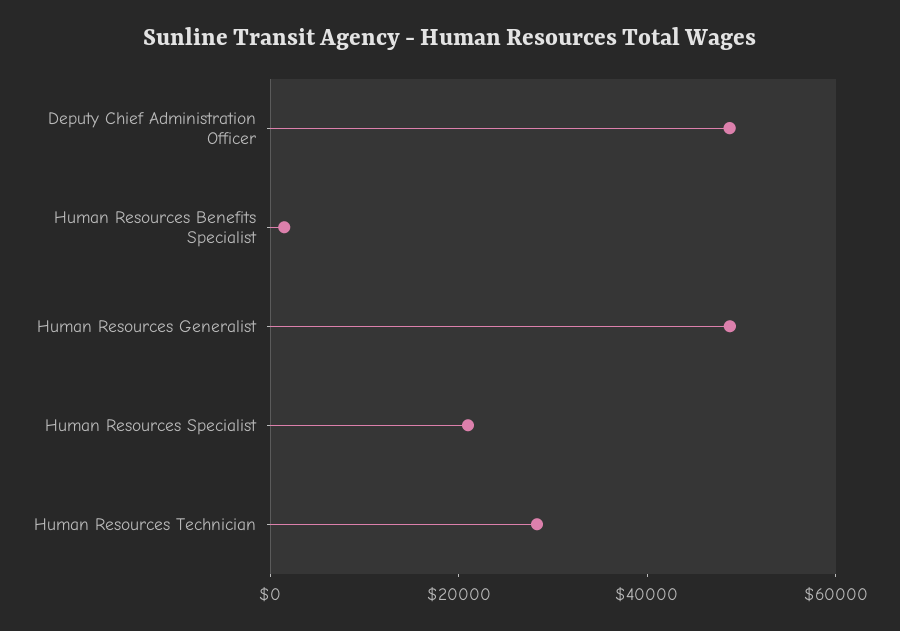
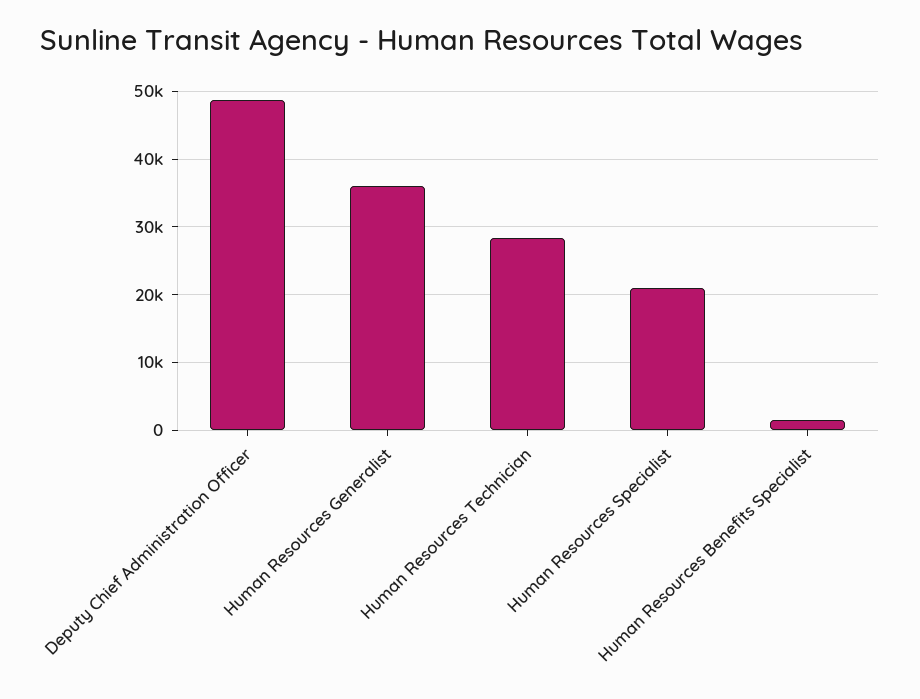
Human Resources Generalist: 50000 -> 36000

